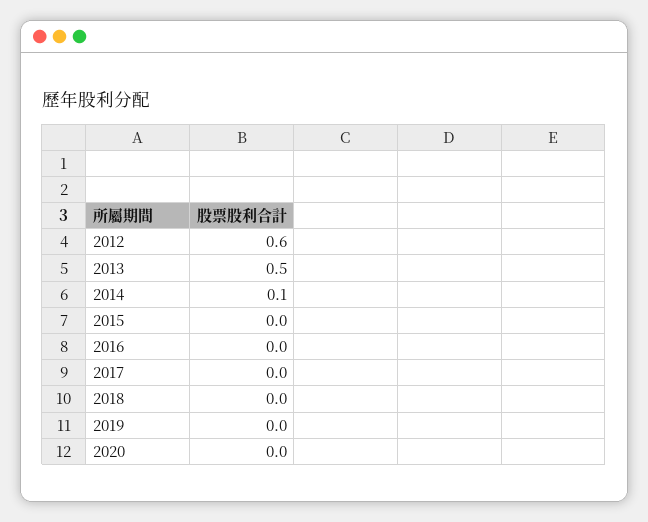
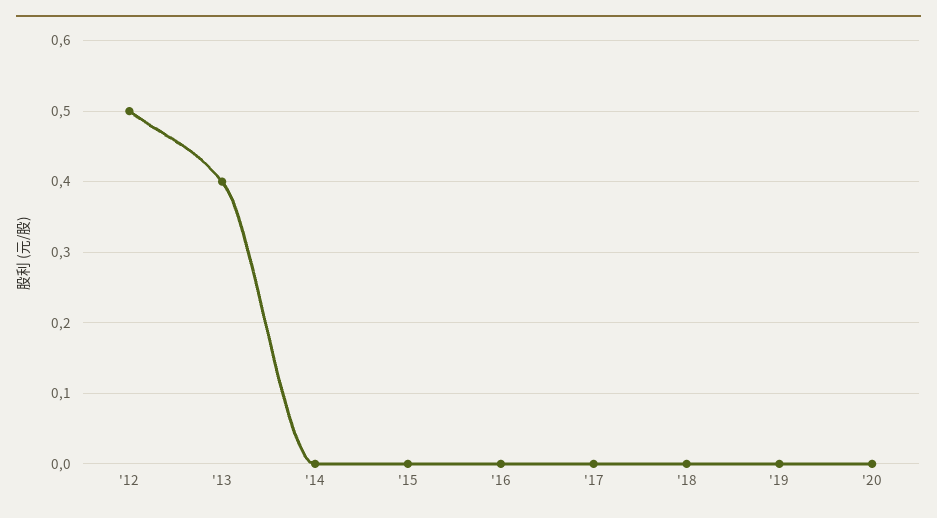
2012: 0.6 -> 0.5
2013: 0.5 -> 0.4
2014: 0.1 -> 0

